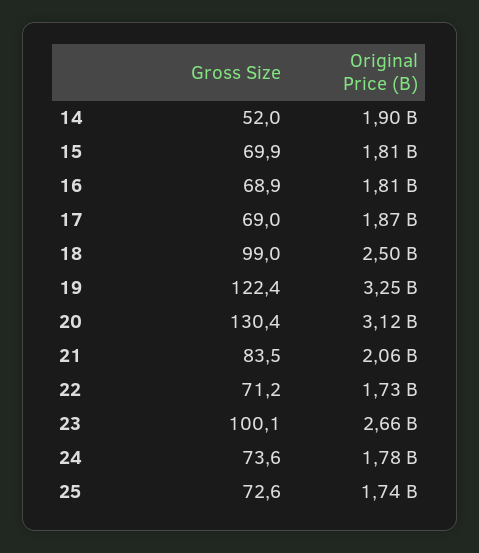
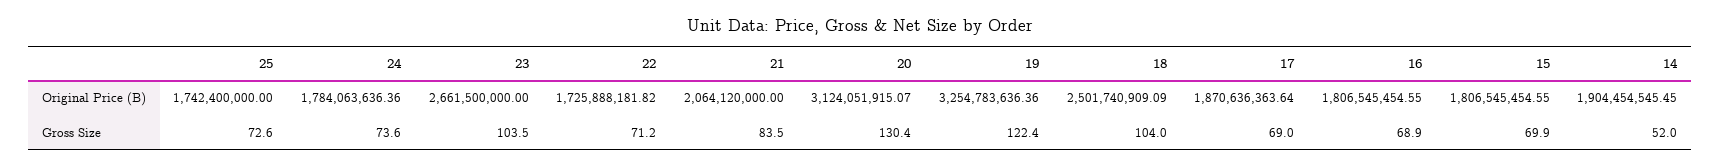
Gross Size, 18: 99 -> 104
Gross Size, 23: 100.1 -> 103.5

